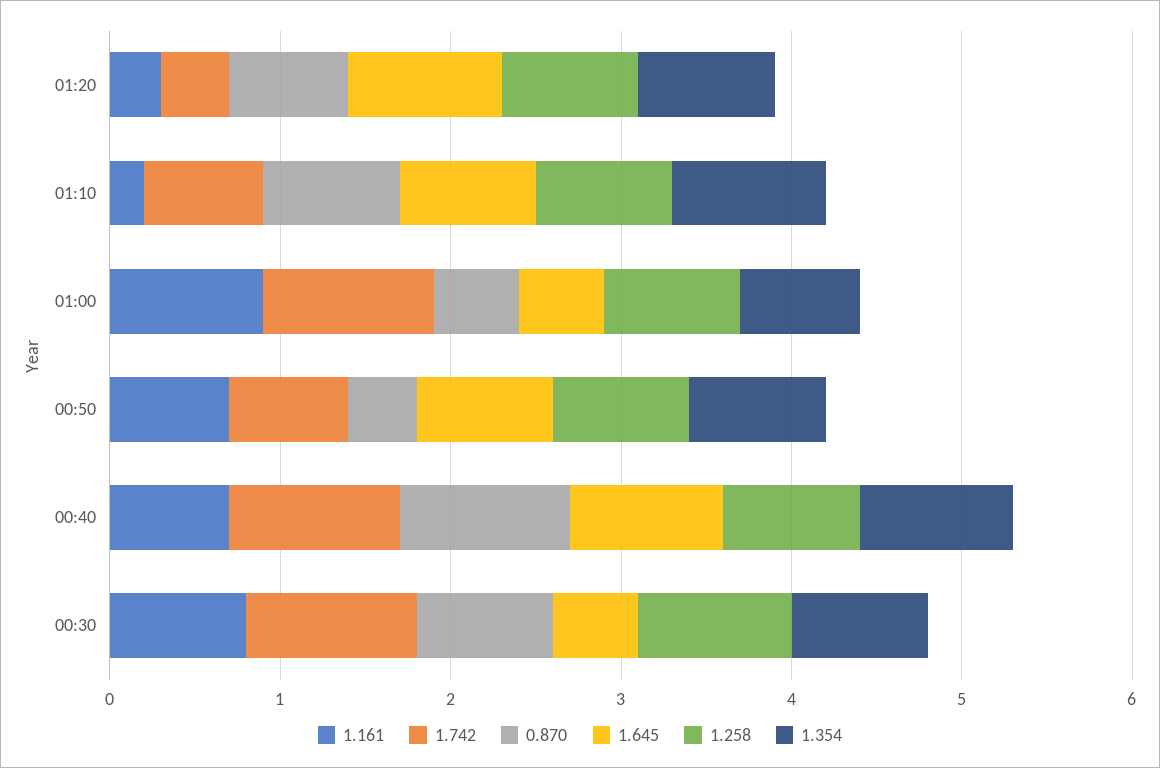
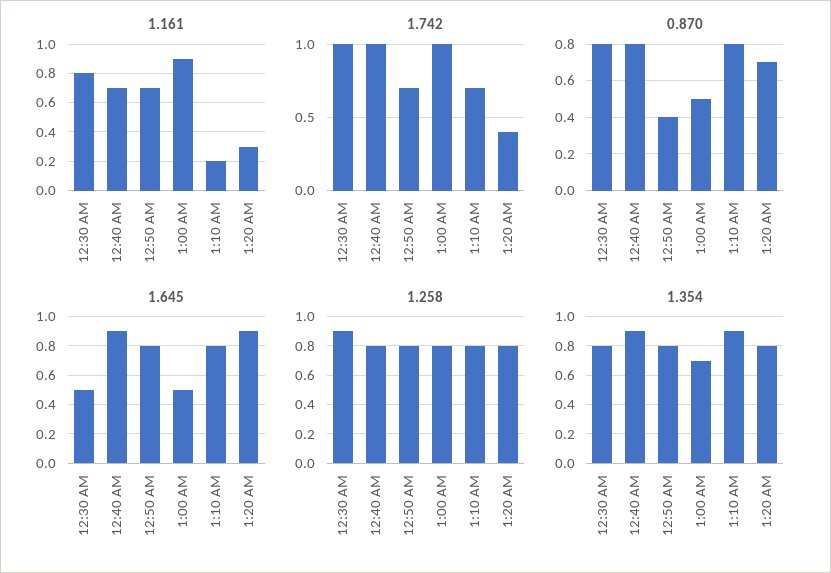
0.870, 00:40: 1 -> 0.8

